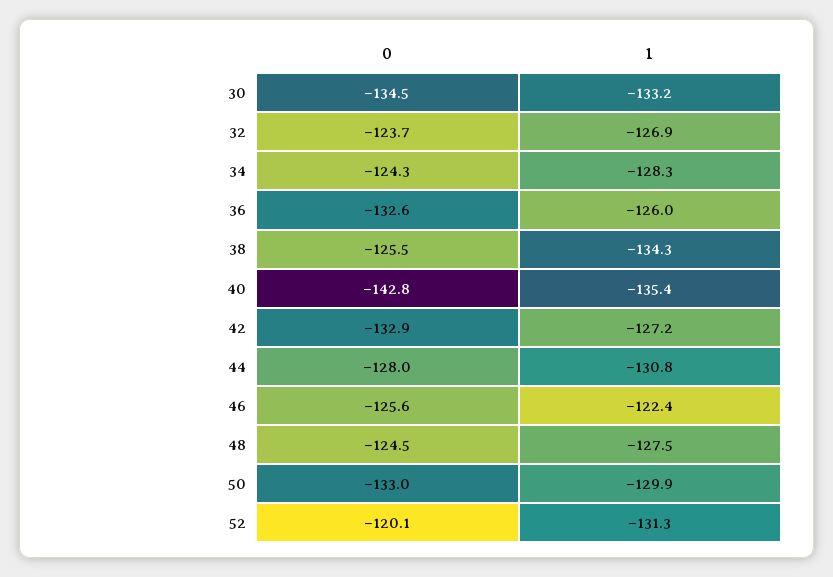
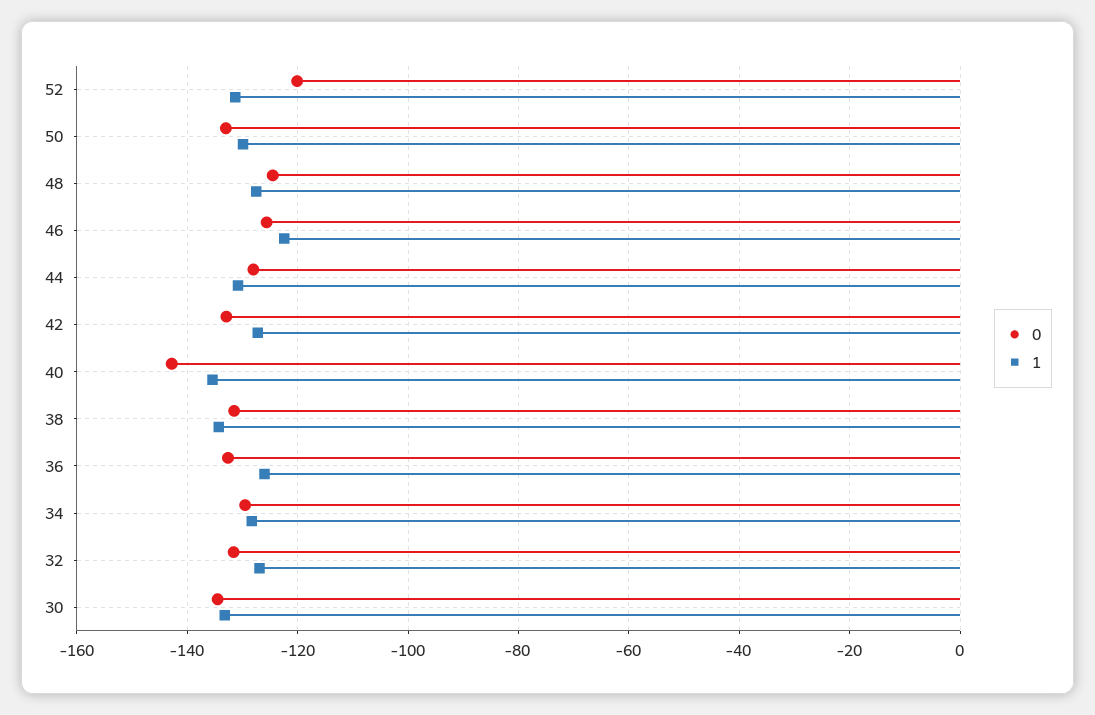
0, 32: -123.7 -> -132
0, 34: -124.3 -> -130
0, 38: -125.5 -> -132

